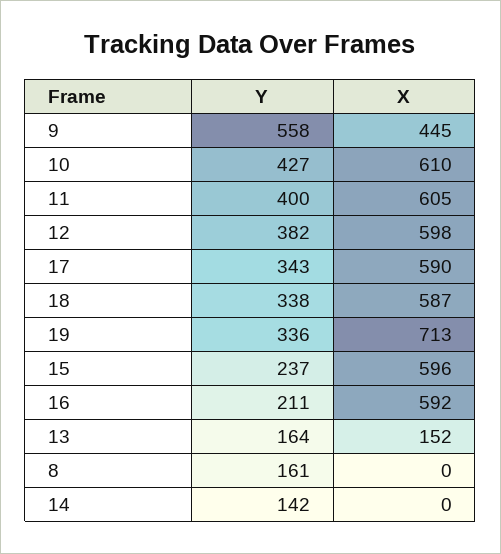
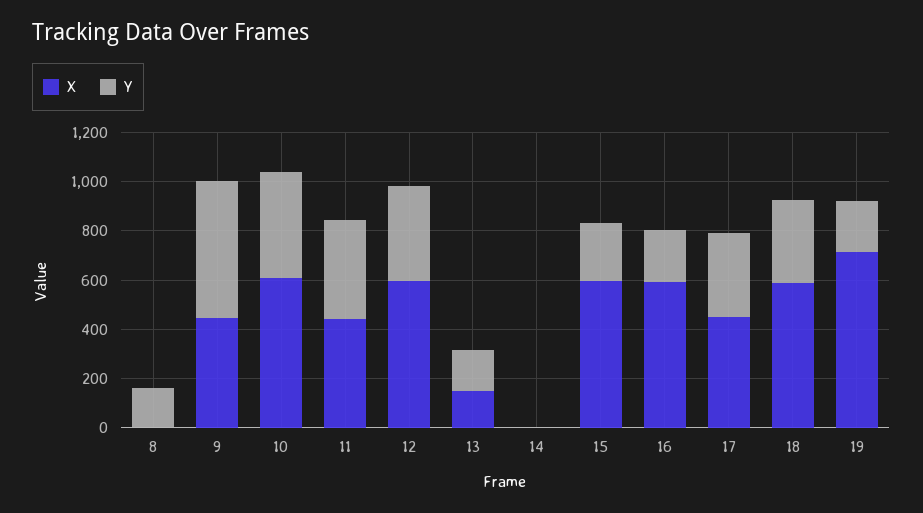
X, 11: 605 -> 450
X, 17: 590 -> 450
Y, 19: 336 -> 200
Y, 14: 142 -> 0

